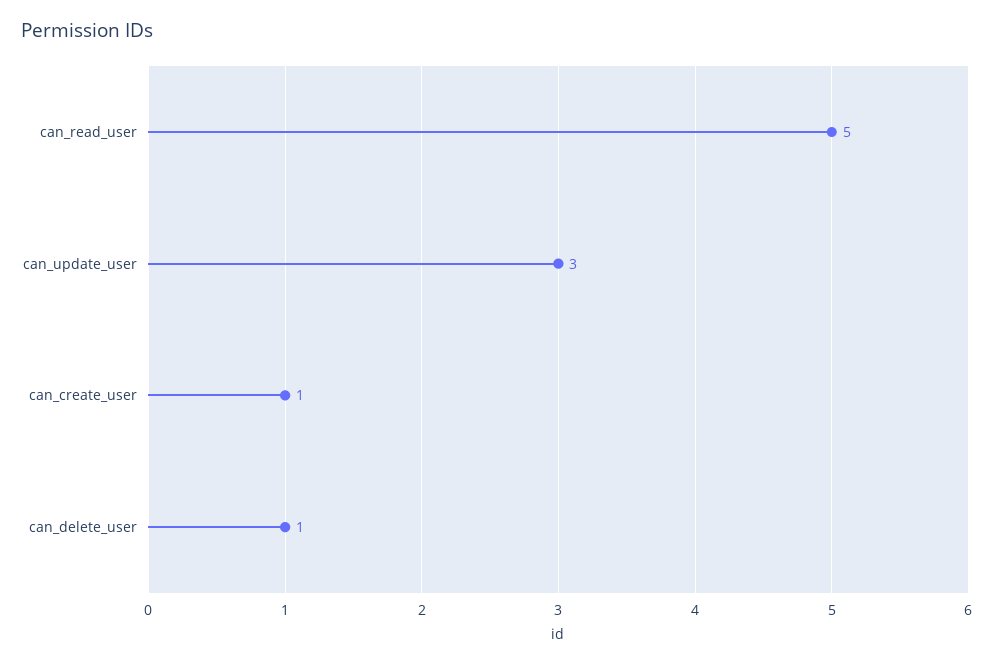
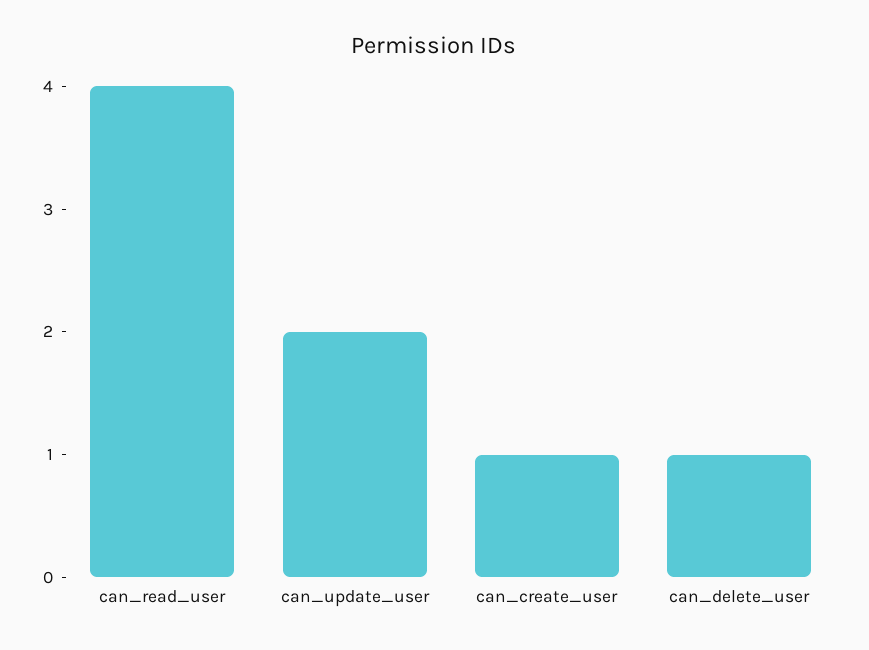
can_read_user: 5 -> 4
can_update_user: 3 -> 2

